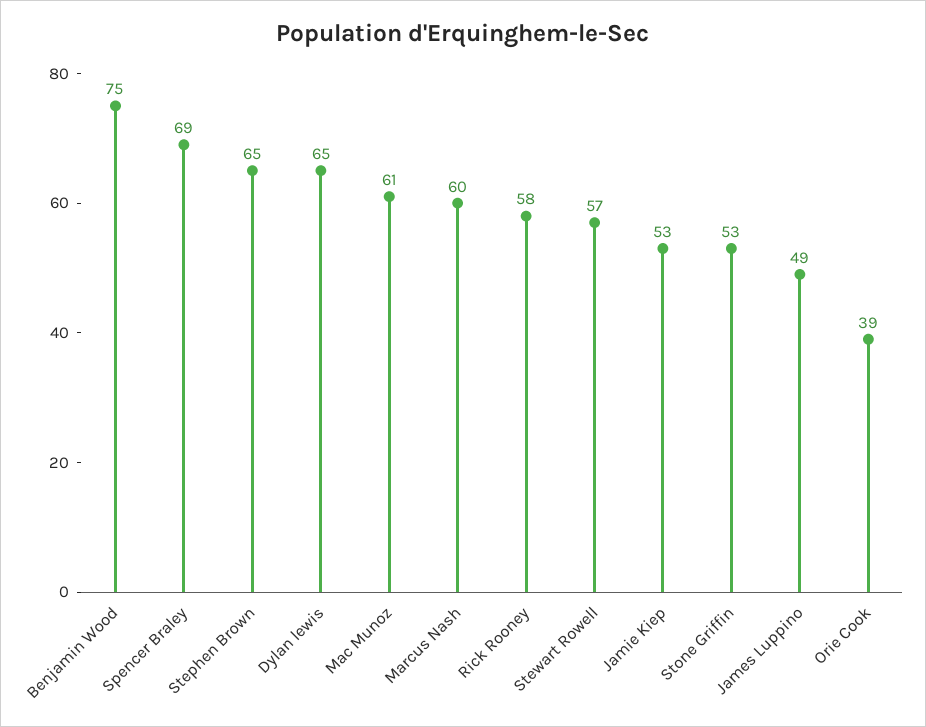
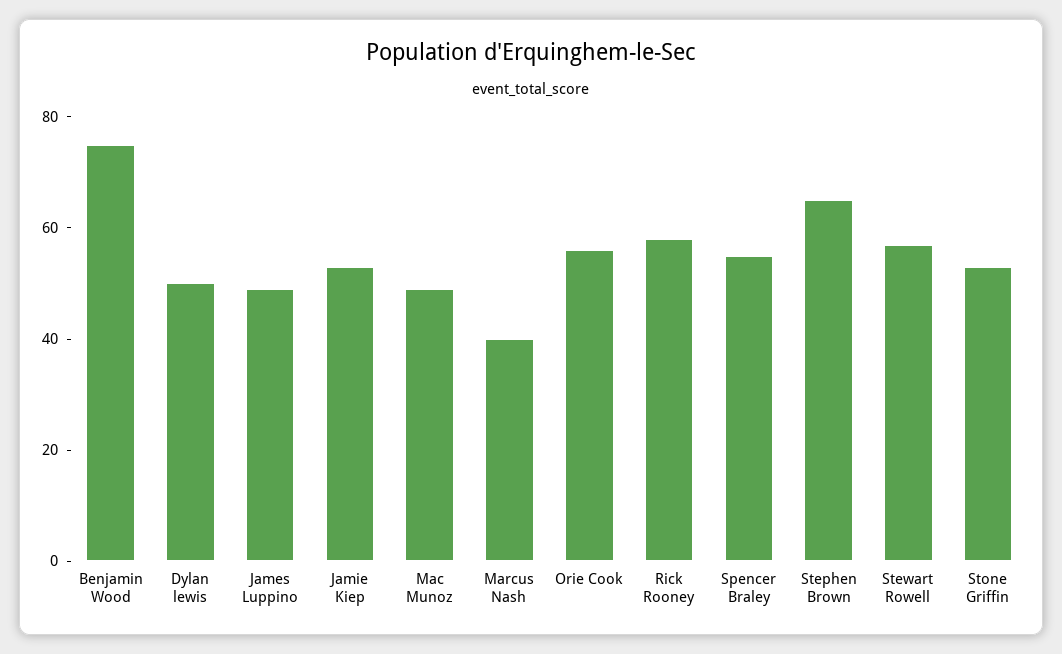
Spencer Braley: 69 -> 55
Dylan lewis: 65 -> 50
Mac Munoz: 61 -> 50
Marcus Nash: 60 -> 40
Orie Cook: 39 -> 55

